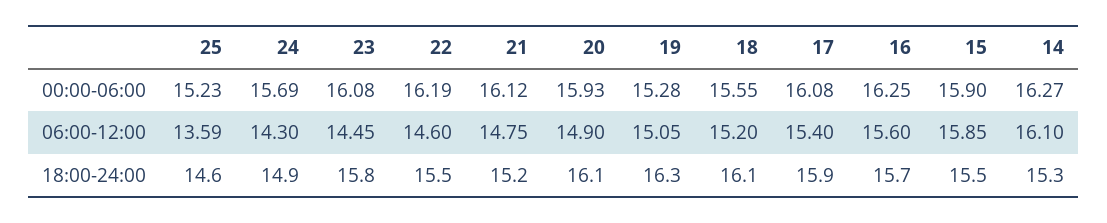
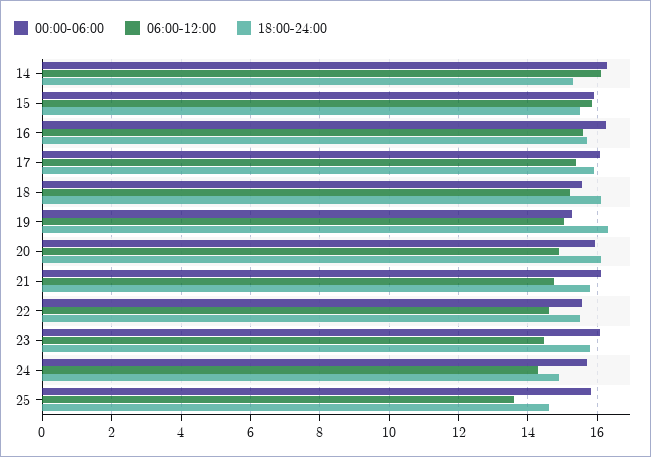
00:00-06:00, 25: 15.23 -> 15.8
00:00-06:00, 22: 16.19 -> 15.6
18:00-24:00, 21: 15.2 -> 15.8

